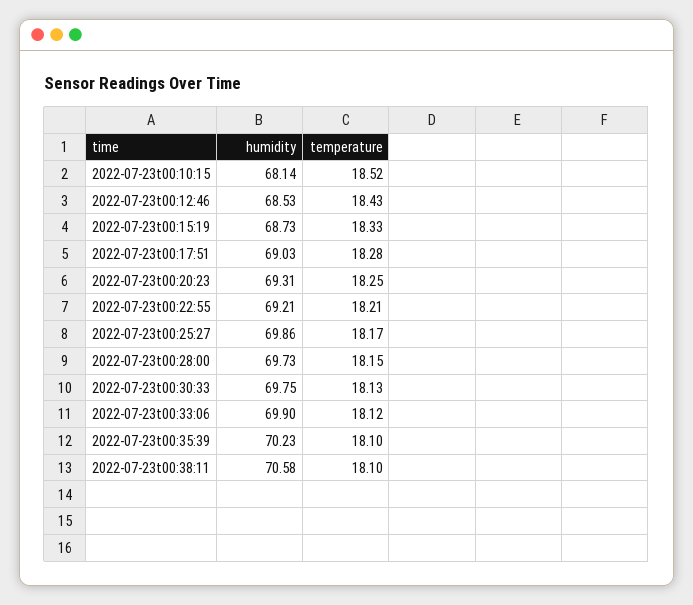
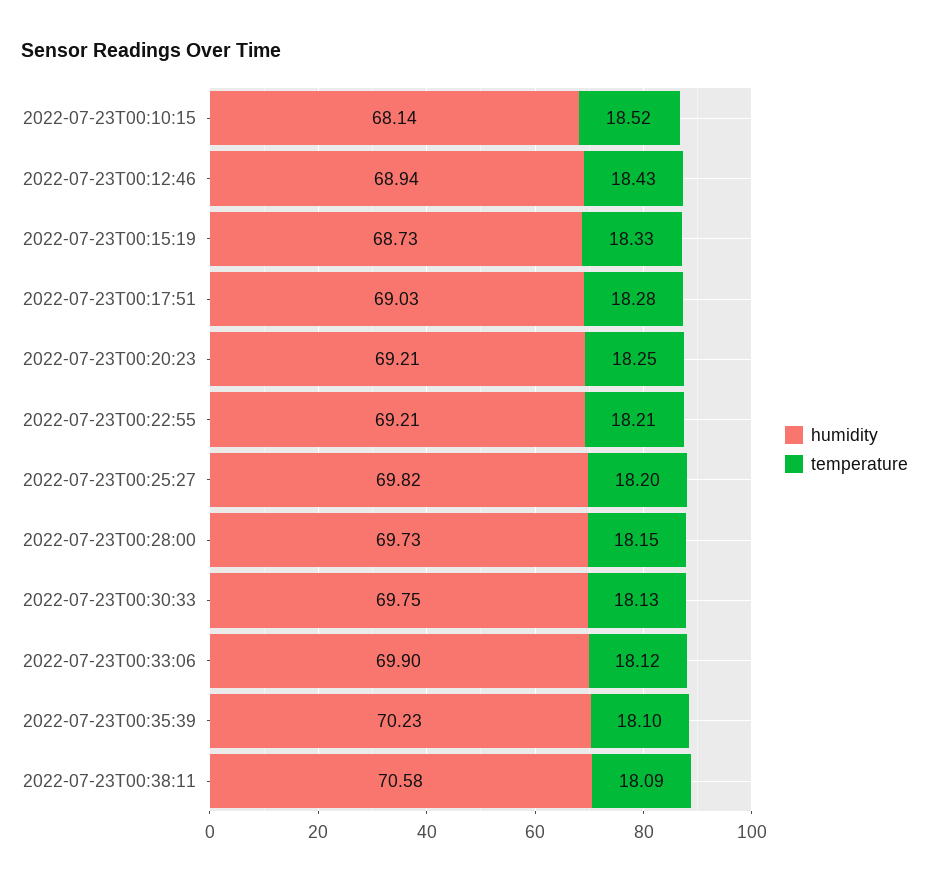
humidity, 2022-07-23t00:12:46: 68.53 -> 68.94
humidity, 2022-07-23t00:20:23: 69.31 -> 69.21
humidity, 2022-07-23t00:25:27: 69.86 -> 69.82
temperature, 2022-07-23t00:25:27: 18.17 -> 18.2
temperature, 2022-07-23t00:38:11: 18.1 -> 18.09

